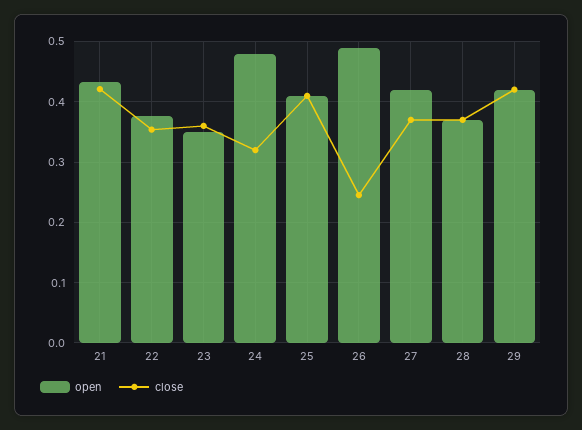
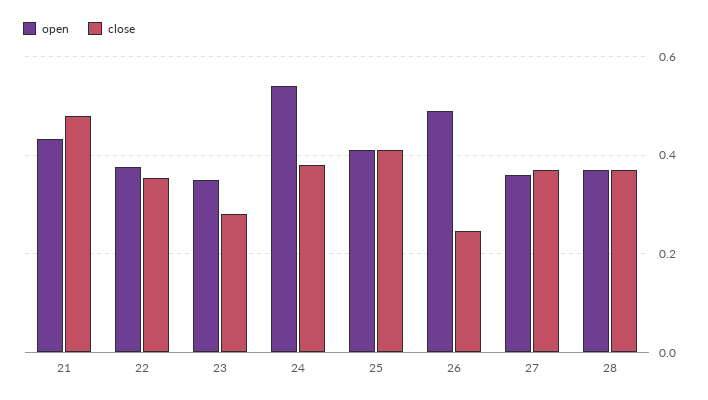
close, 21: 0.42 -> 0.48
close, 23: 0.36 -> 0.28
open, 24: 0.48 -> 0.54
close, 24: 0.32 -> 0.38
open, 27: 0.42 -> 0.36
open, 29: 0.42 -> none
close, 29: 0.42 -> none

